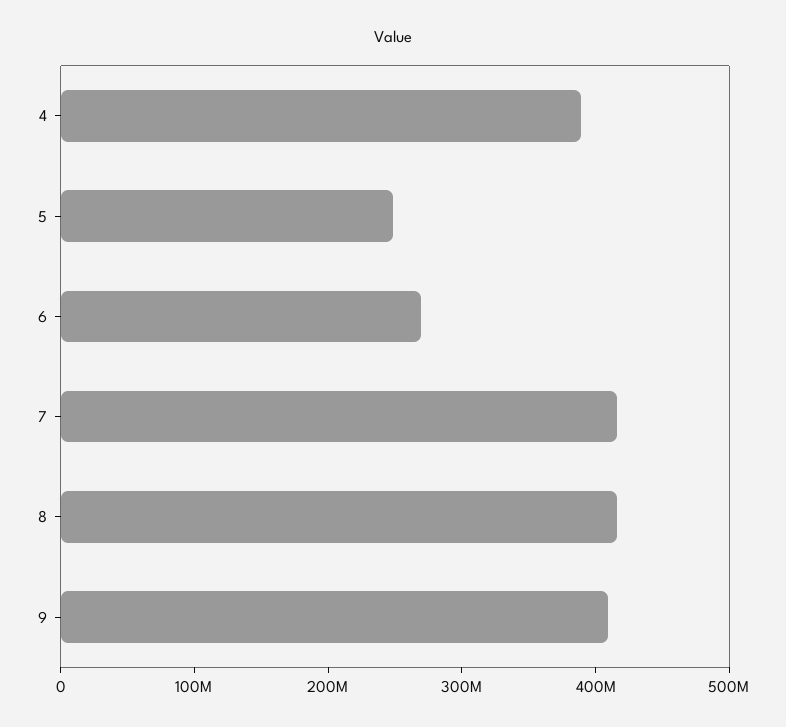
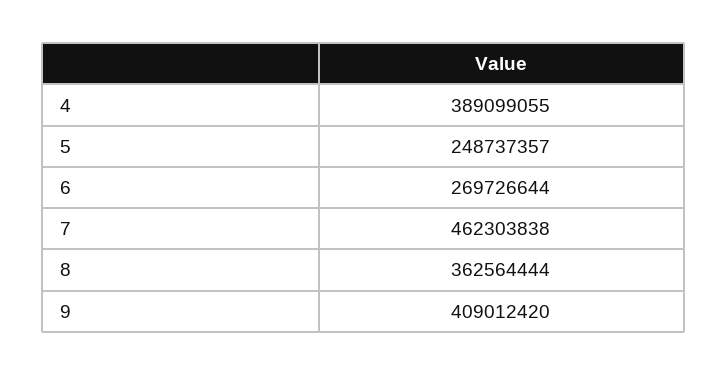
7: 420000000 -> 462303838
8: 420000000 -> 362564444

